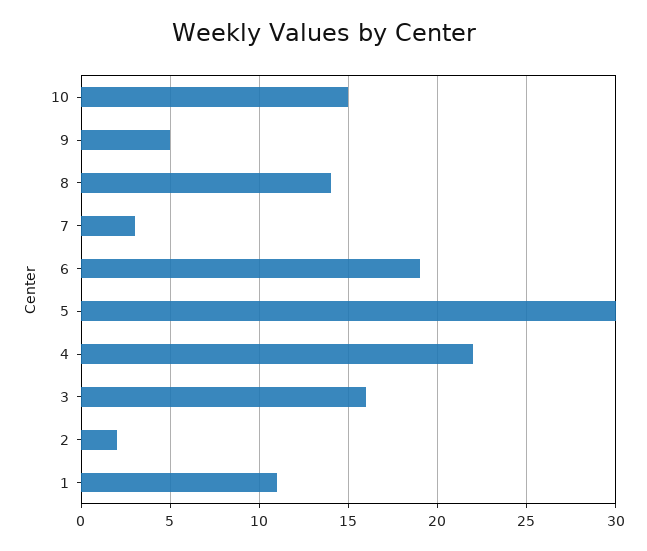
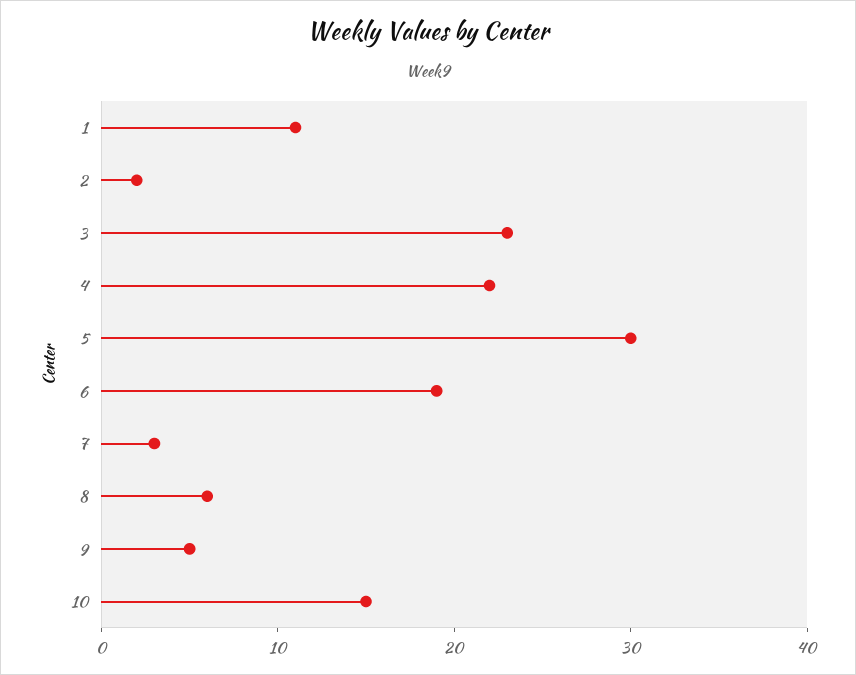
8: 14 -> 6
3: 16 -> 23

